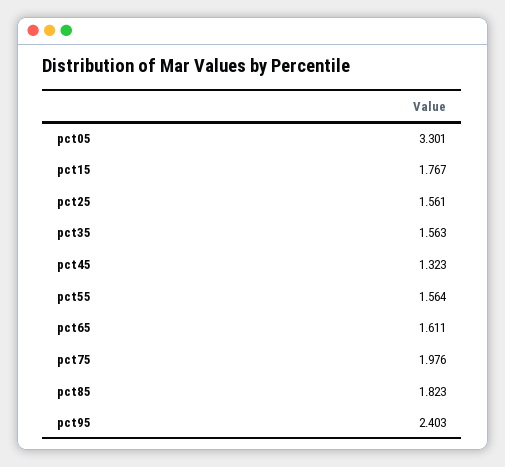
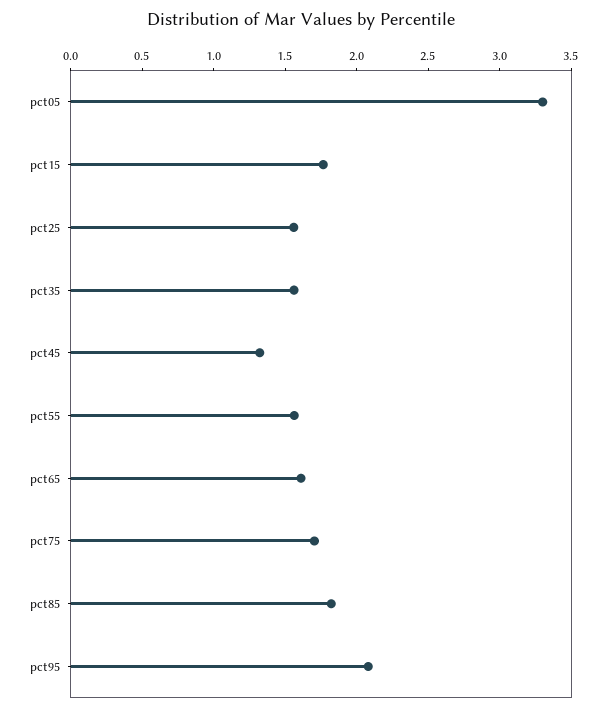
pct75: 1.976 -> 1.7
pct95: 2.403 -> 2.1

